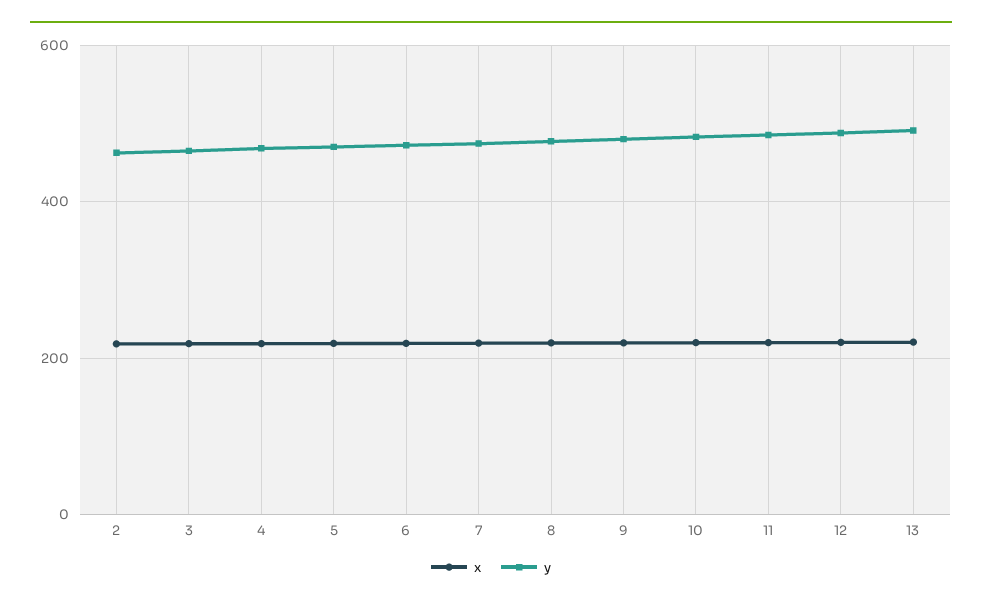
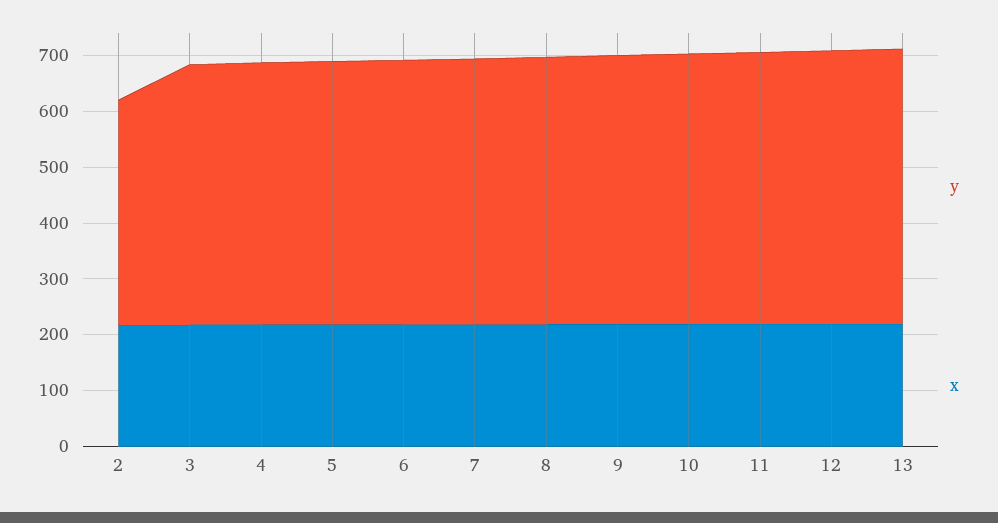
y, 2: 460 -> 400

